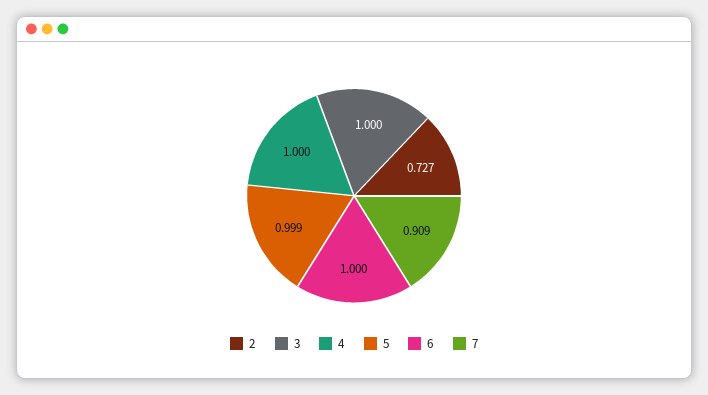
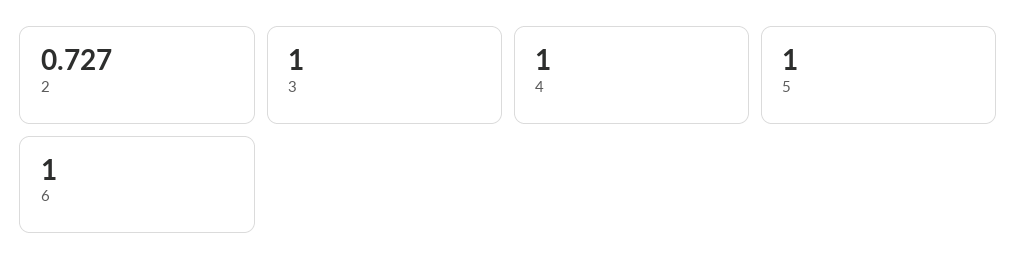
5: 0.999 -> 1
7: 0.909 -> none

